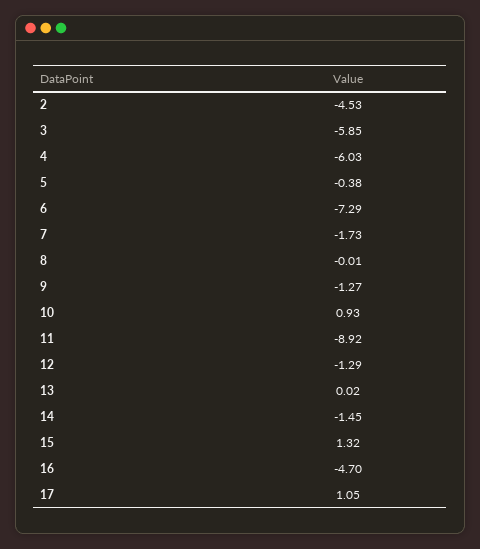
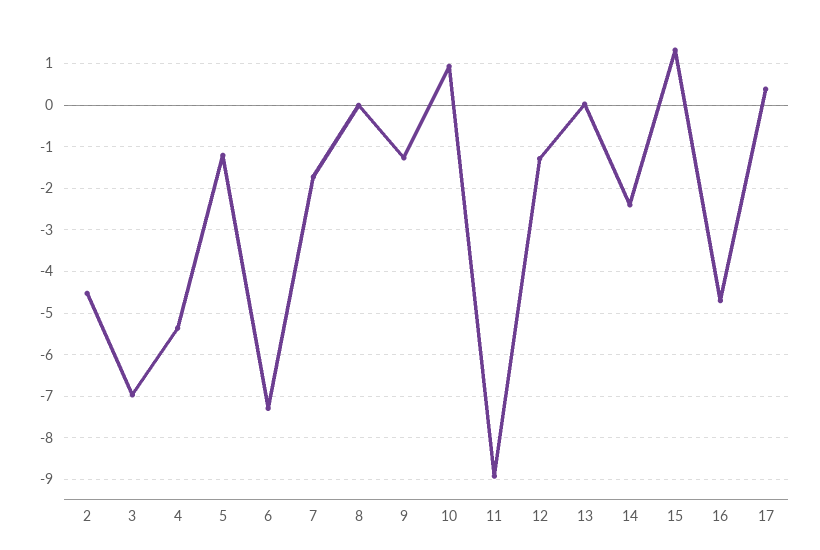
3: -5.85 -> -7
4: -6.03 -> -5.4
5: -0.38 -> -1.2
14: -1.45 -> -2.4
17: 1.05 -> 0.4

